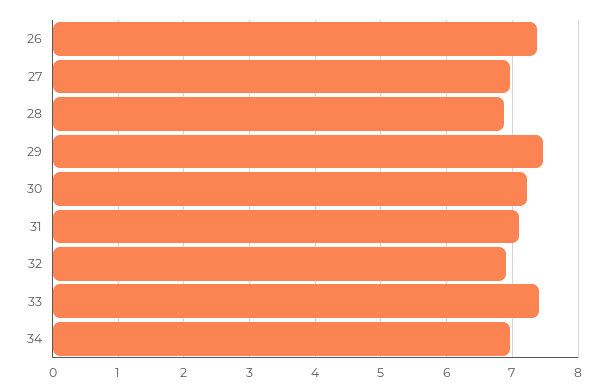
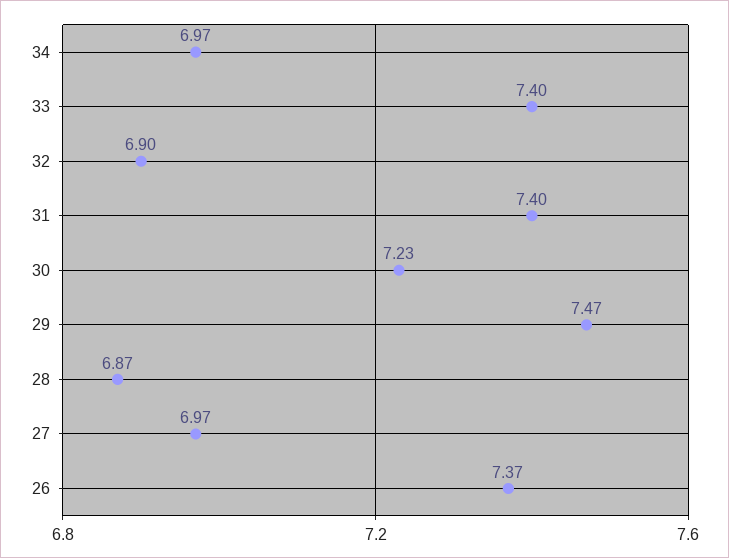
31: 7.1 -> 7.4

